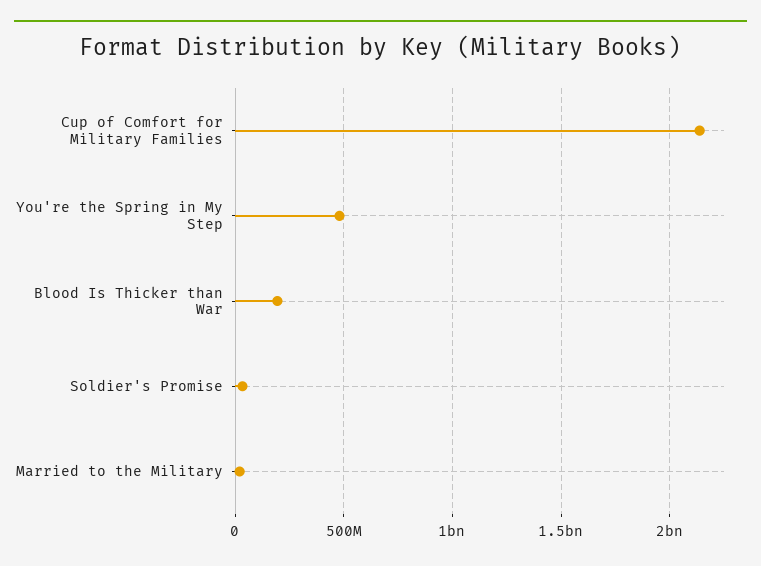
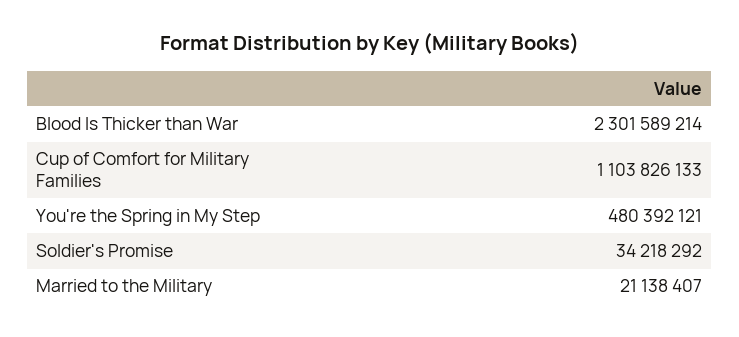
Cup of Comfort for Military Families: 2150000000 -> 1103826133
Blood Is Thicker than War: 200000000 -> 2301589214

